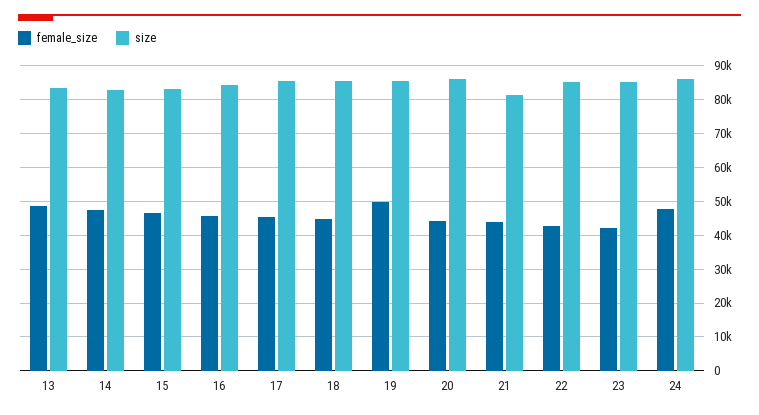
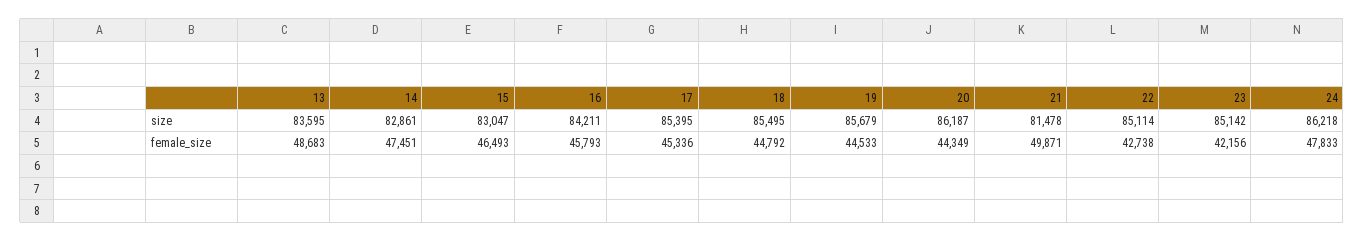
female_size, 19: 50000 -> 44533
female_size, 21: 44000 -> 49871

